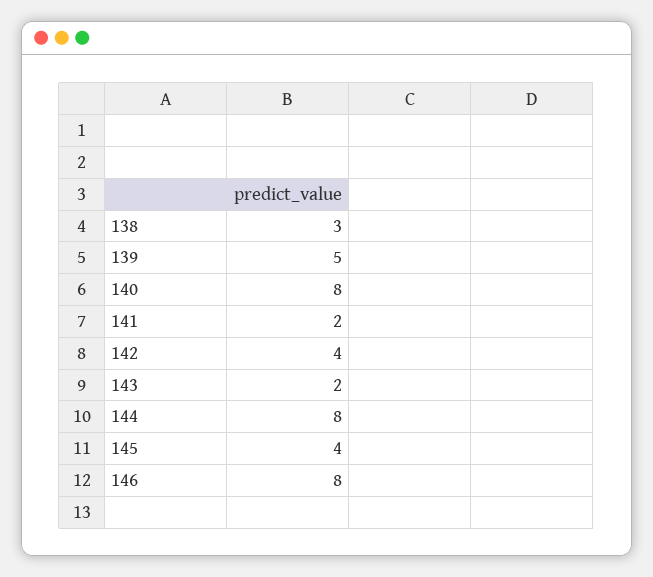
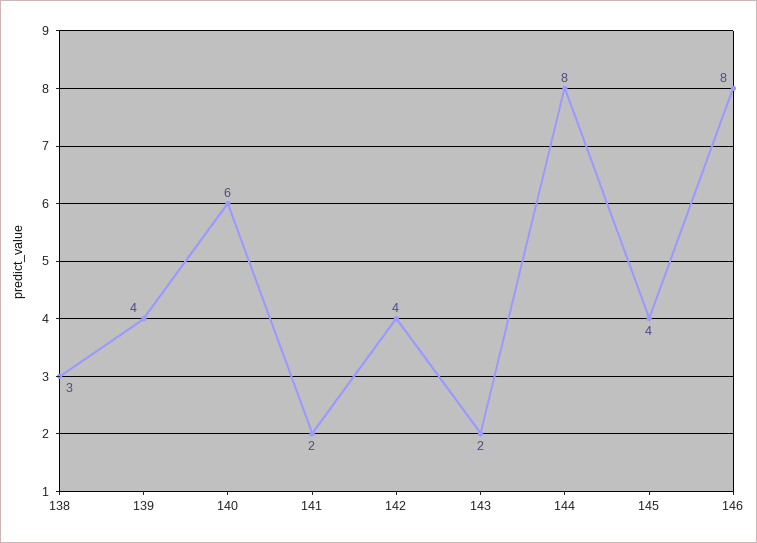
139: 5 -> 4
140: 8 -> 6

